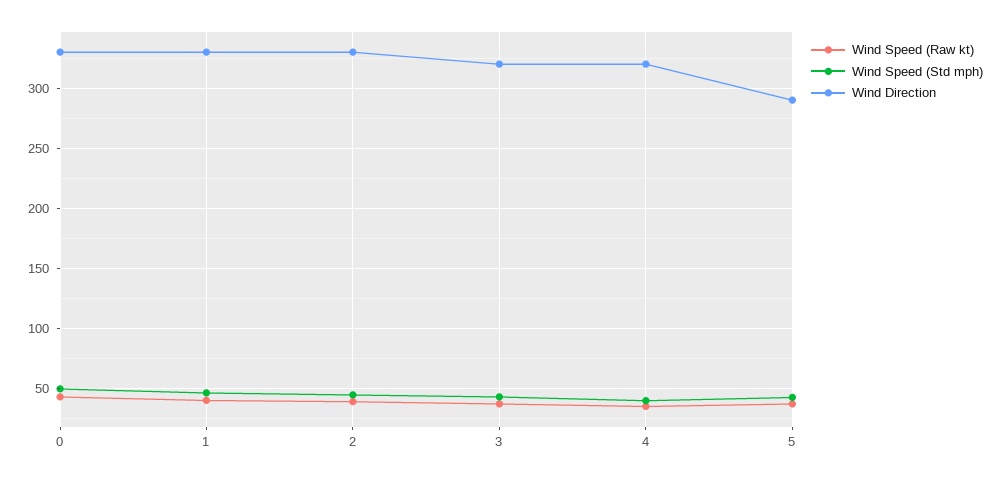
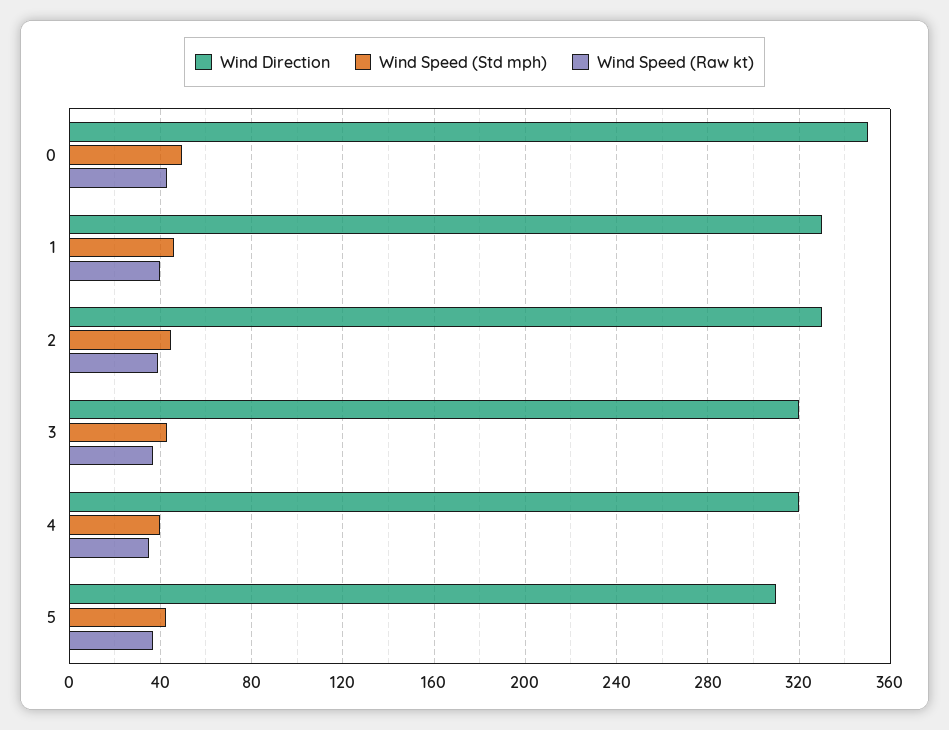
Wind Direction, 0: 330 -> 350
Wind Direction, 5: 290 -> 310

